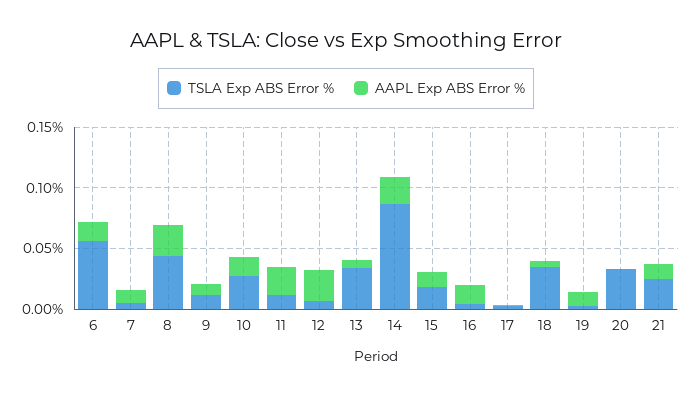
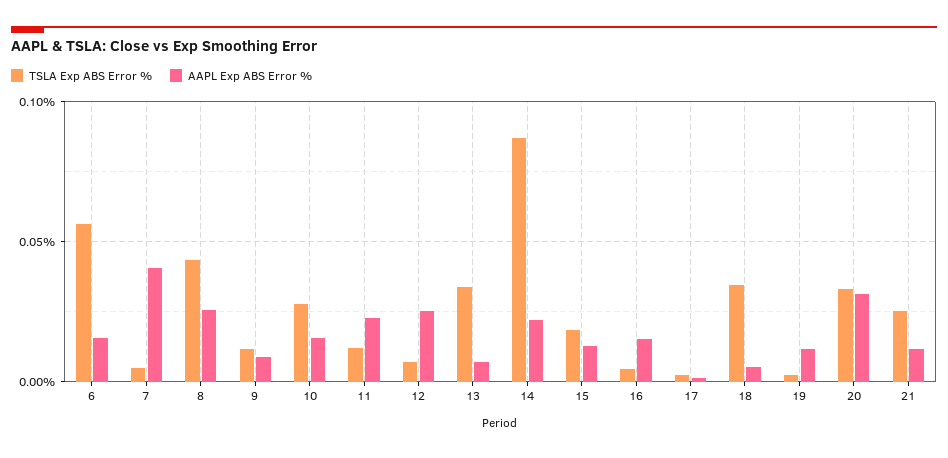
AAPL Exp ABS Error %, 7: 0.01 -> 0.04
AAPL Exp ABS Error %, 20: 0 -> 0.03

